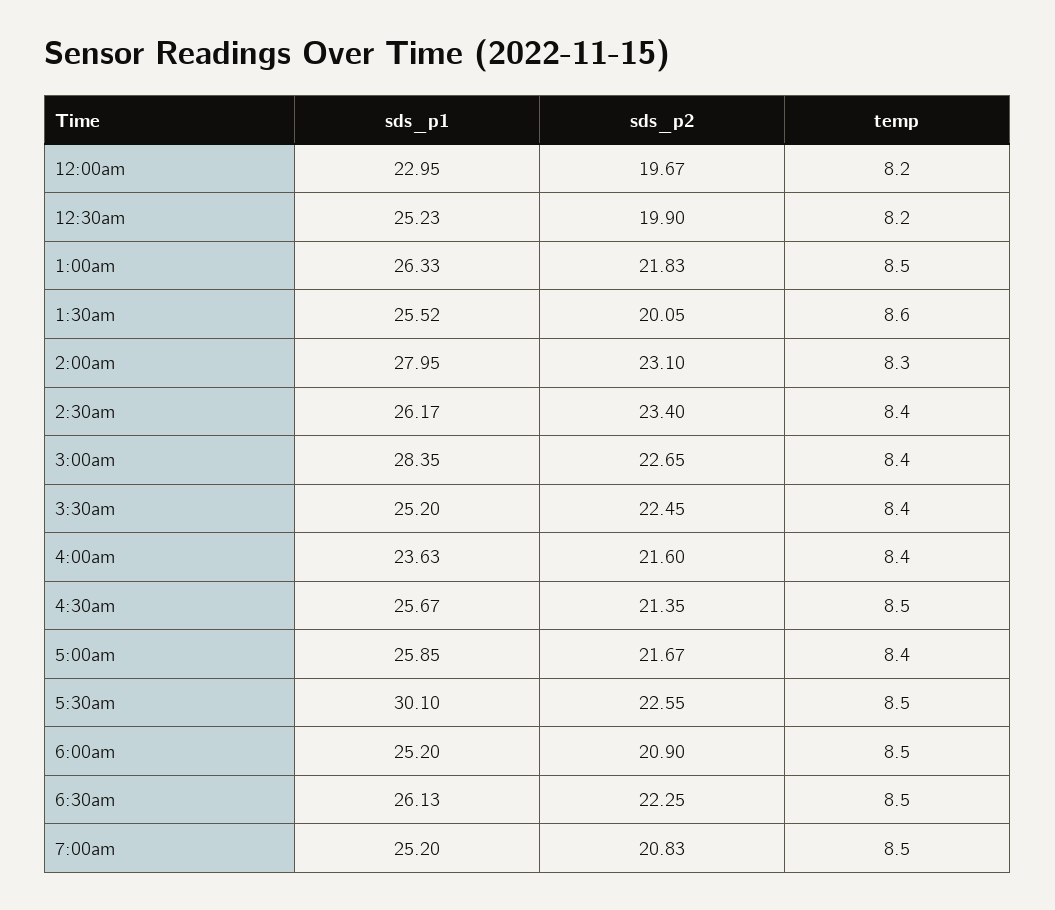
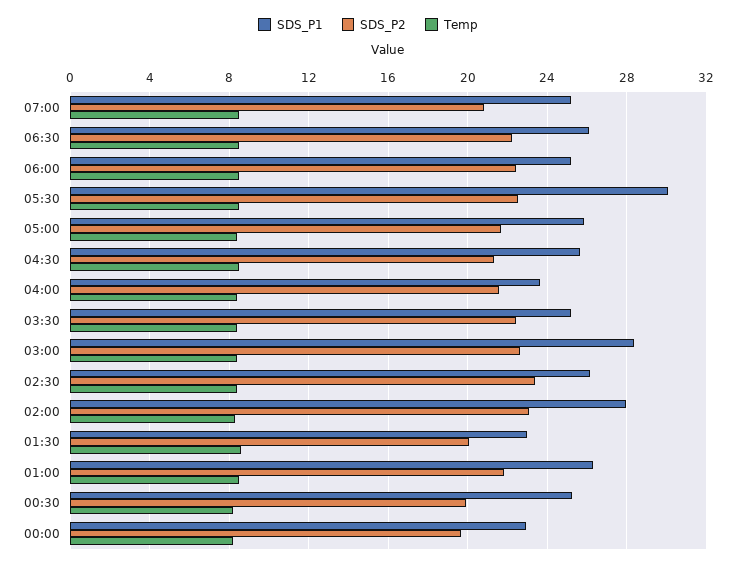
sds_p1, 1:30am: 25.52 -> 23
sds_p2, 6:00am: 20.9 -> 22.5

